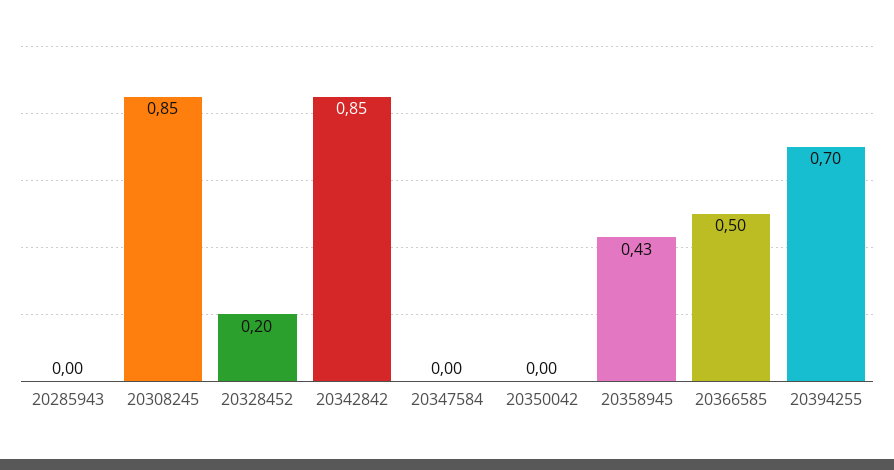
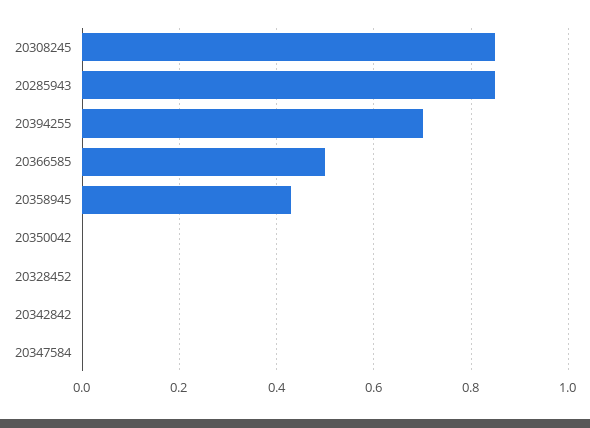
20285943: 0 -> 0.85
20328452: 0.2 -> 0
20342842: 0.85 -> 0

